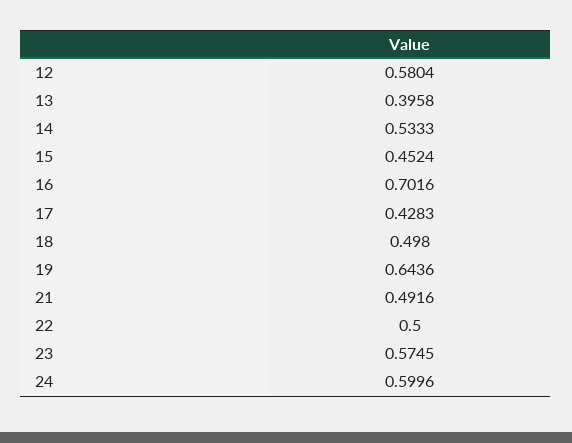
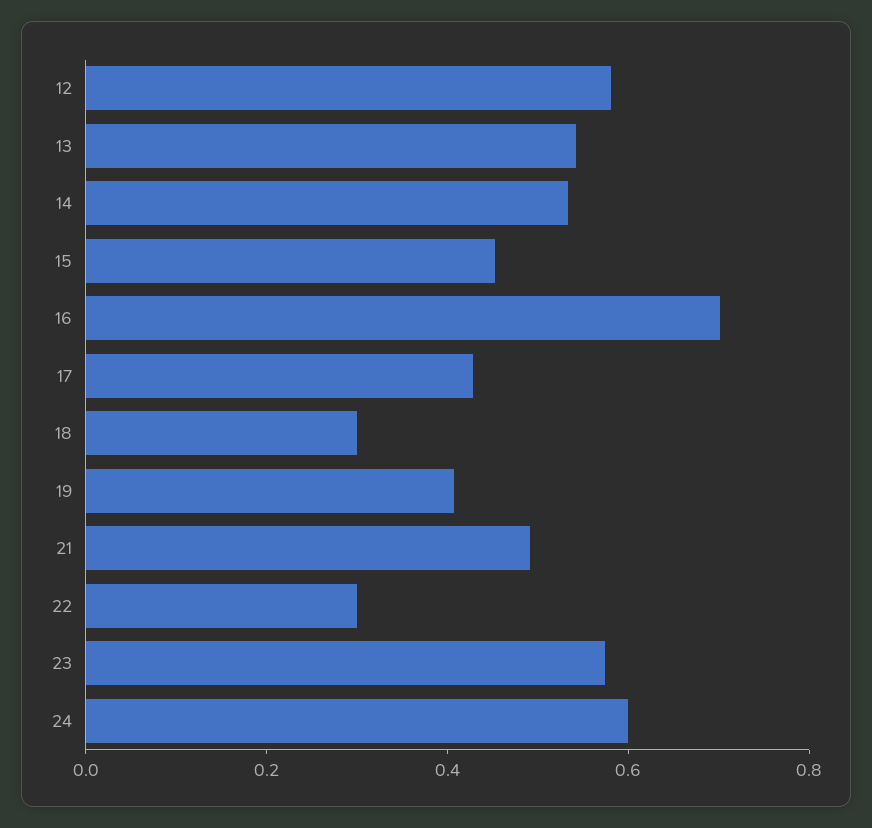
13: 0.3958 -> 0.55
18: 0.498 -> 0.3
19: 0.6436 -> 0.4
22: 0.5 -> 0.3

